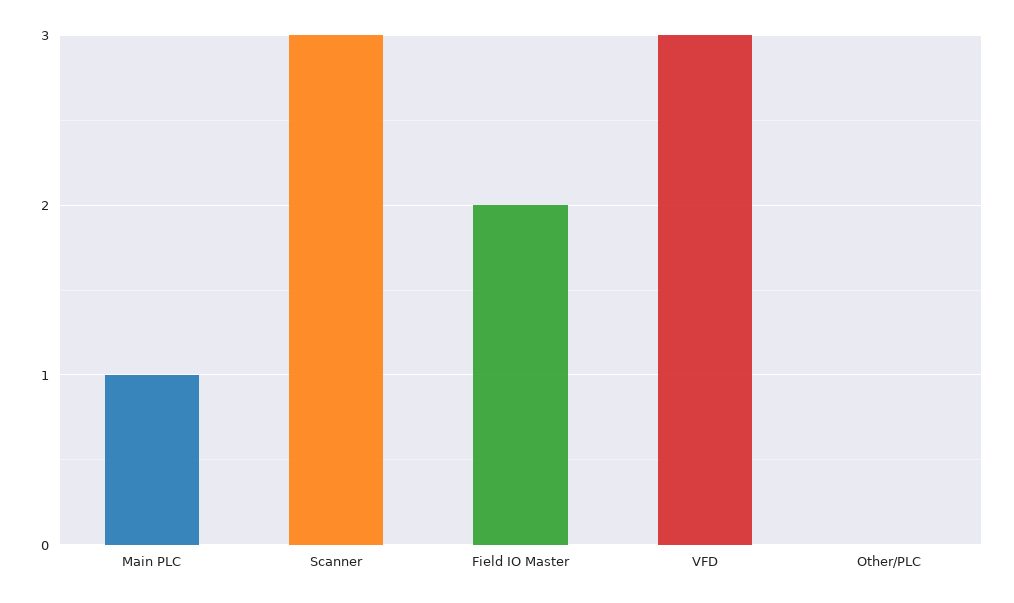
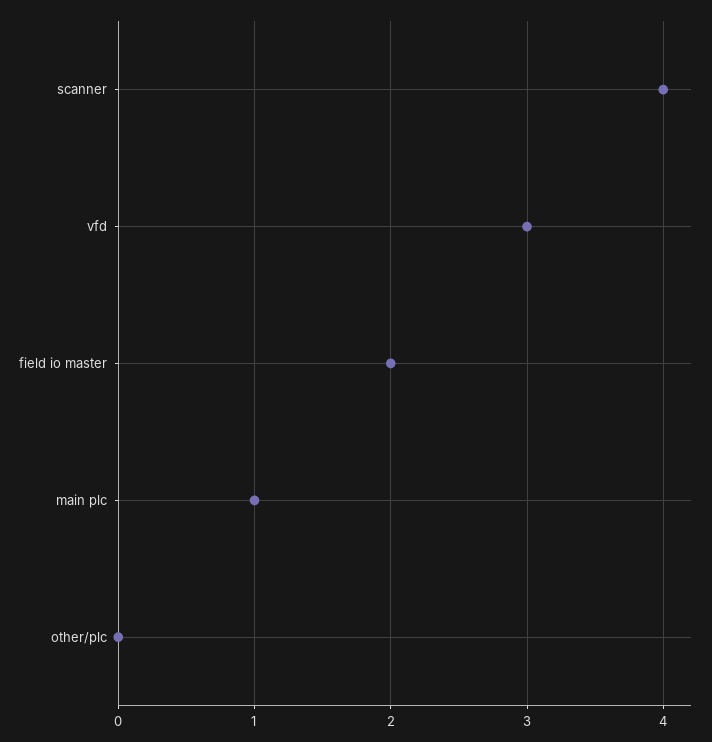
Scanner: 3 -> 4

